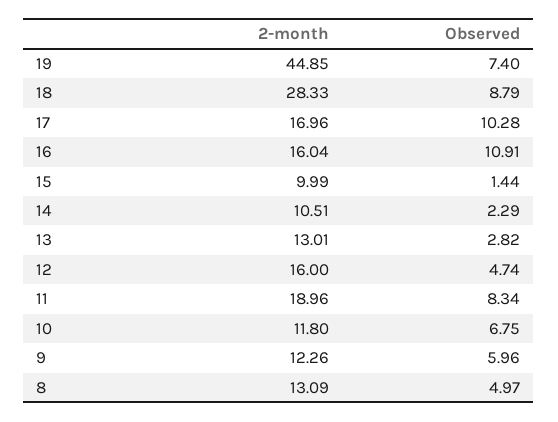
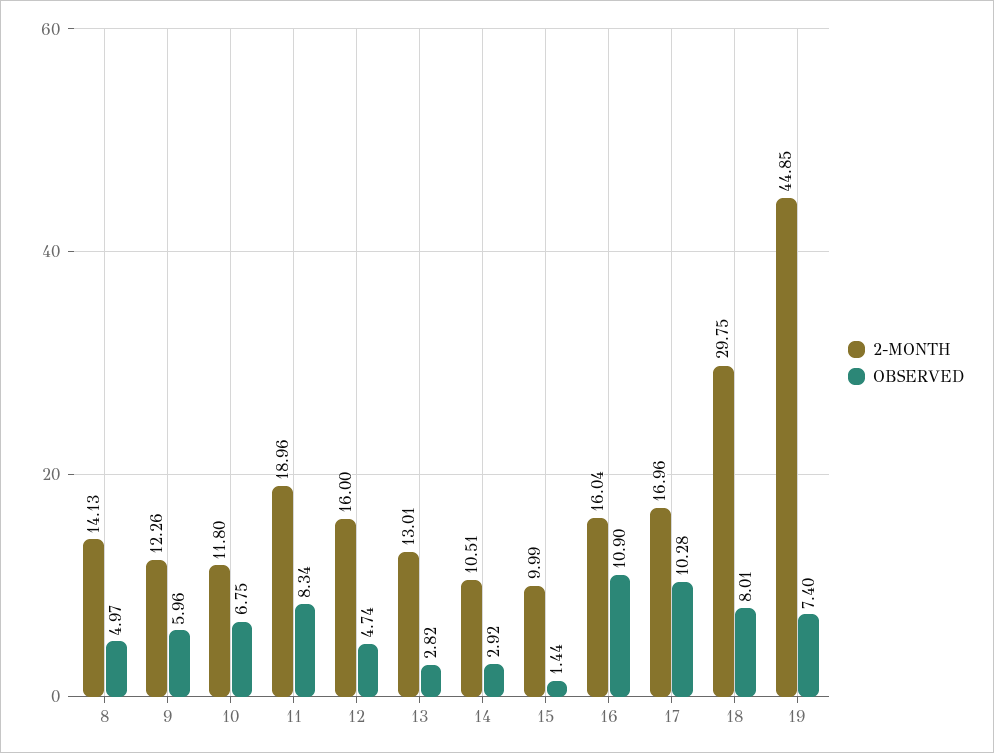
2-month, 18: 28.33 -> 29.75
Observed, 18: 8.79 -> 8.01
Observed, 16: 10.91 -> 10.9
Observed, 14: 2.29 -> 2.92
2-month, 8: 13.09 -> 14.13

